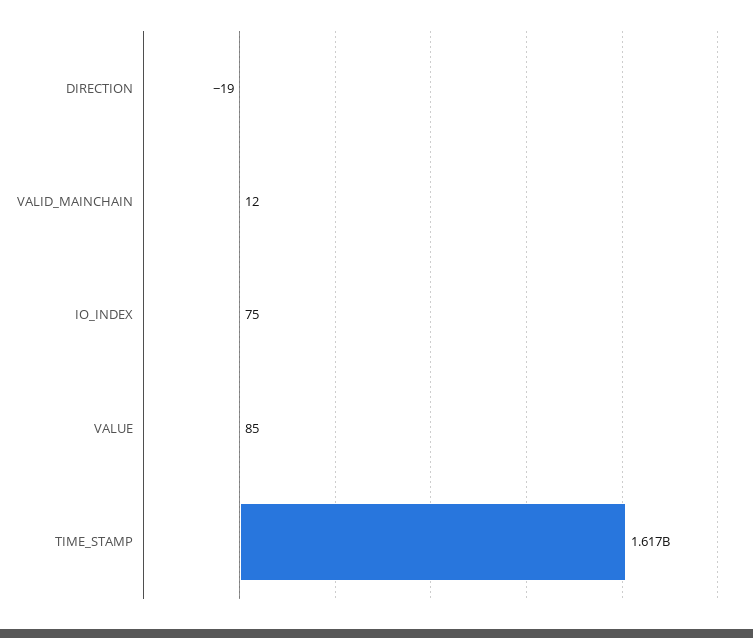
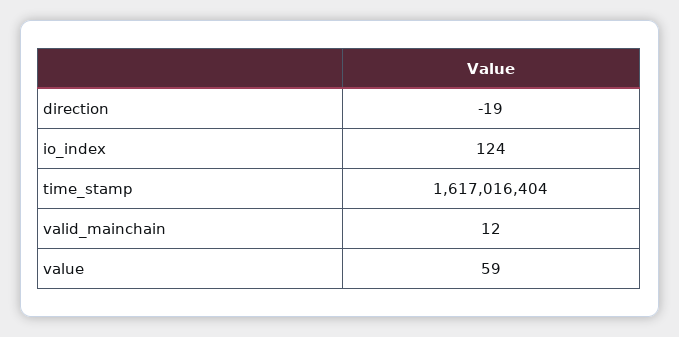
IO_INDEX: 75 -> 124
VALUE: 85 -> 59

